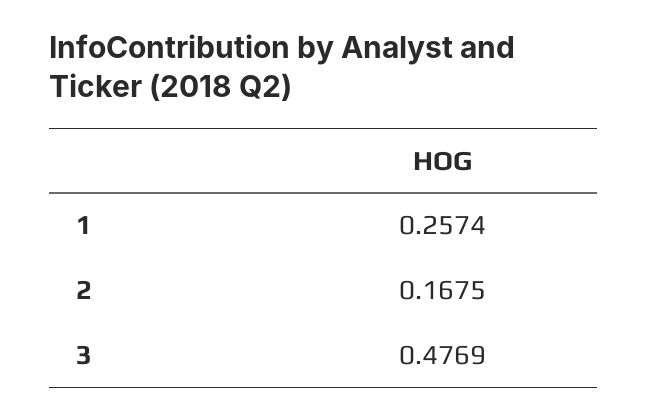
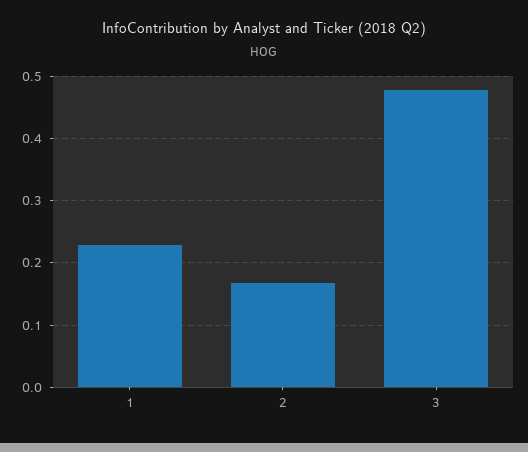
1: 0.2574 -> 0.23

